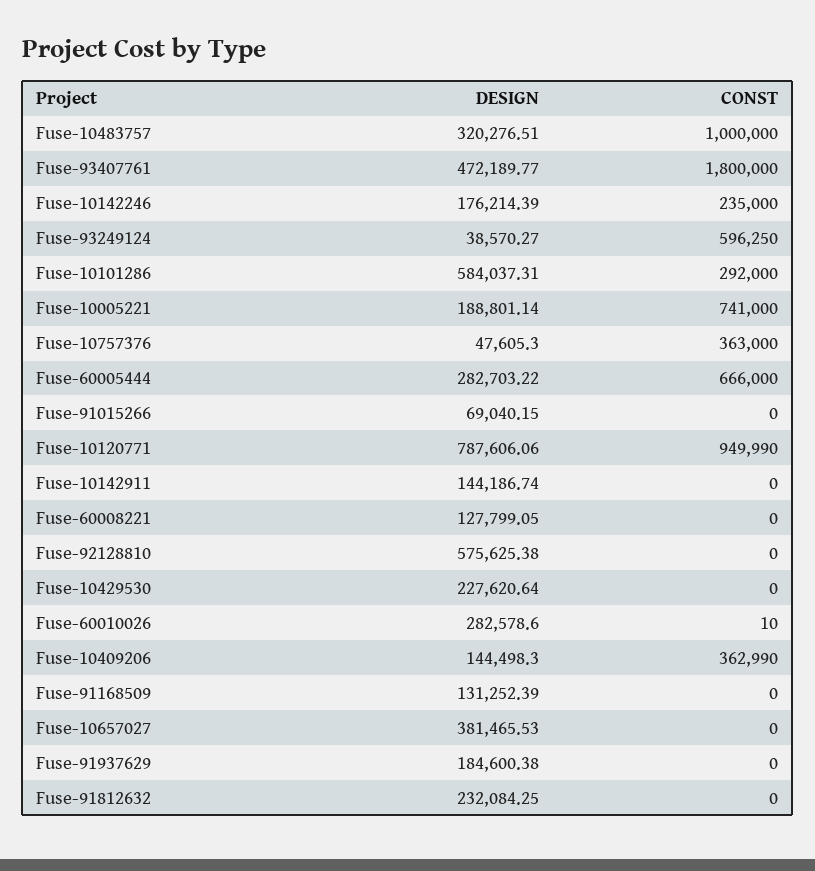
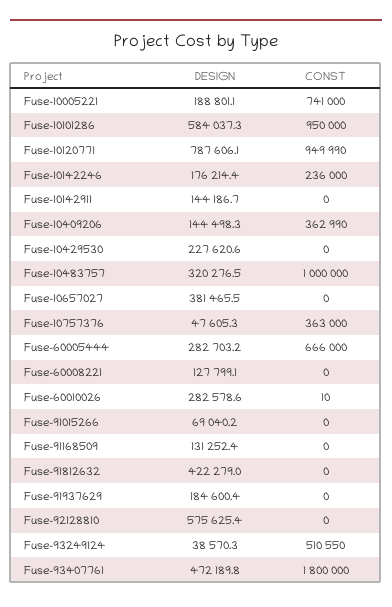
CONST, Fuse-10142246: 235000 -> 236000
CONST, Fuse-93249124: 596250 -> 510550
CONST, Fuse-10101286: 292000 -> 950000
DESIGN, Fuse-91812632: 232084.25 -> 422279

